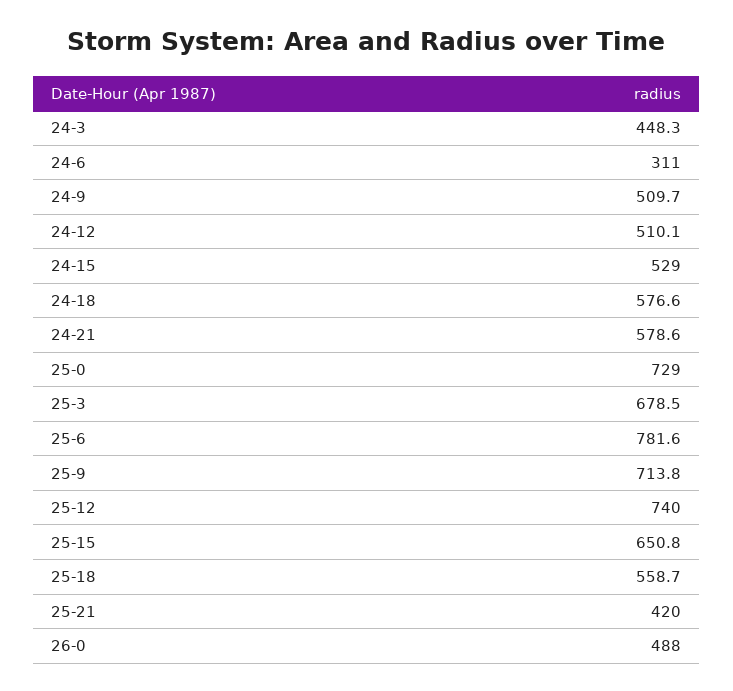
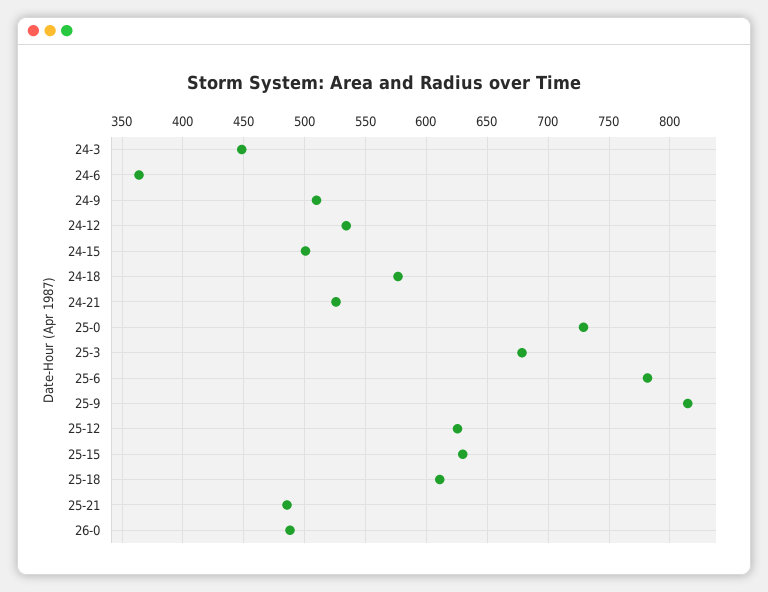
24-6: 311 -> 365
24-12: 510.1 -> 535
24-15: 529 -> 500
24-21: 578.6 -> 525
25-9: 713.8 -> 815
25-12: 740 -> 625
25-15: 650.8 -> 630
25-18: 558.7 -> 610
25-21: 420 -> 485

